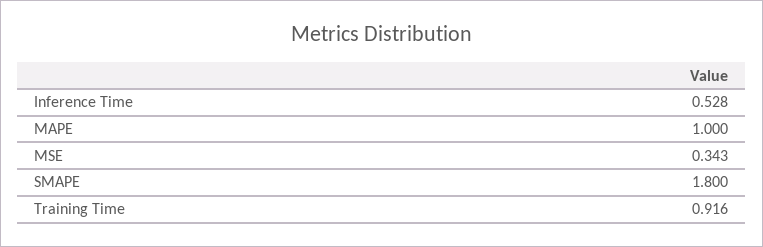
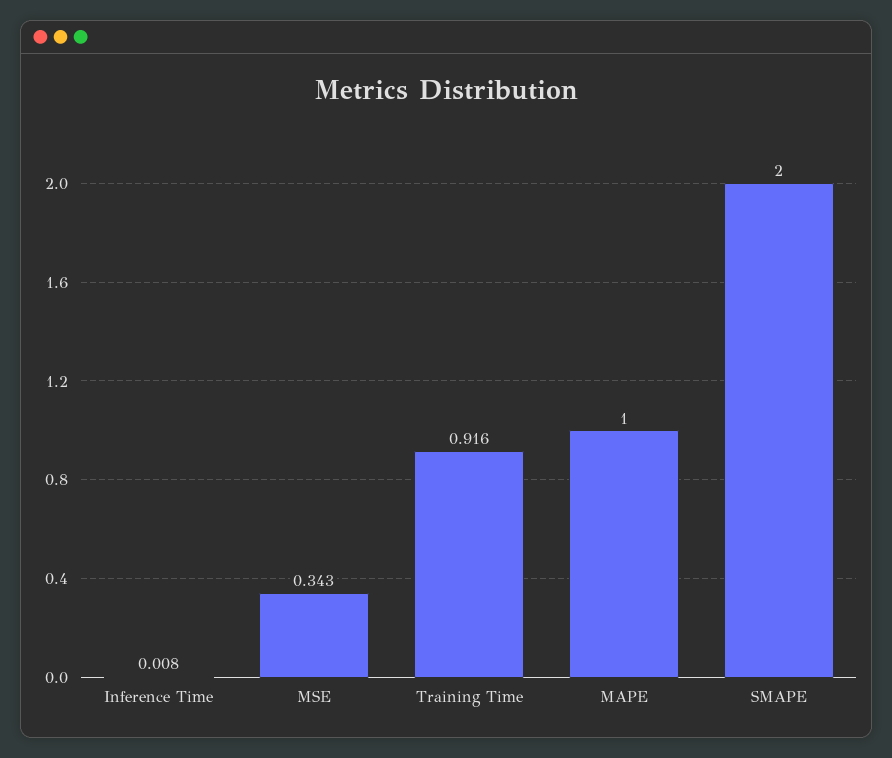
Inference Time: 0.528 -> 0.008
SMAPE: 1.8 -> 2

